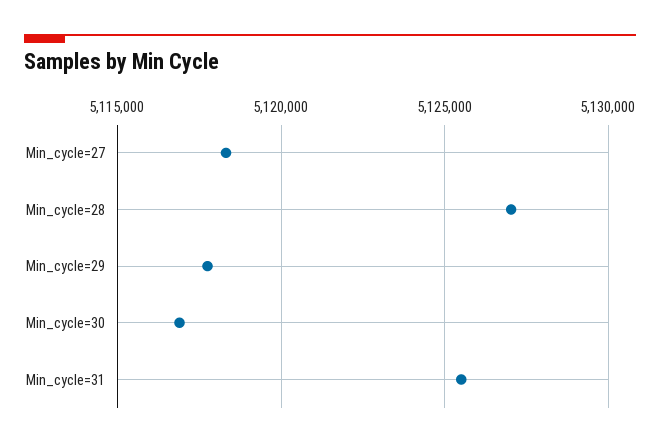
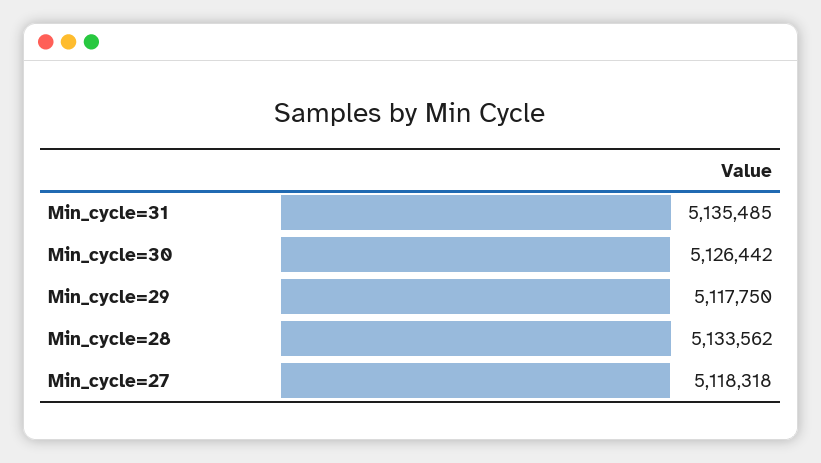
Min_cycle=28: 5127000 -> 5133562
Min_cycle=30: 5117000 -> 5126442
Min_cycle=31: 5125500 -> 5135485

